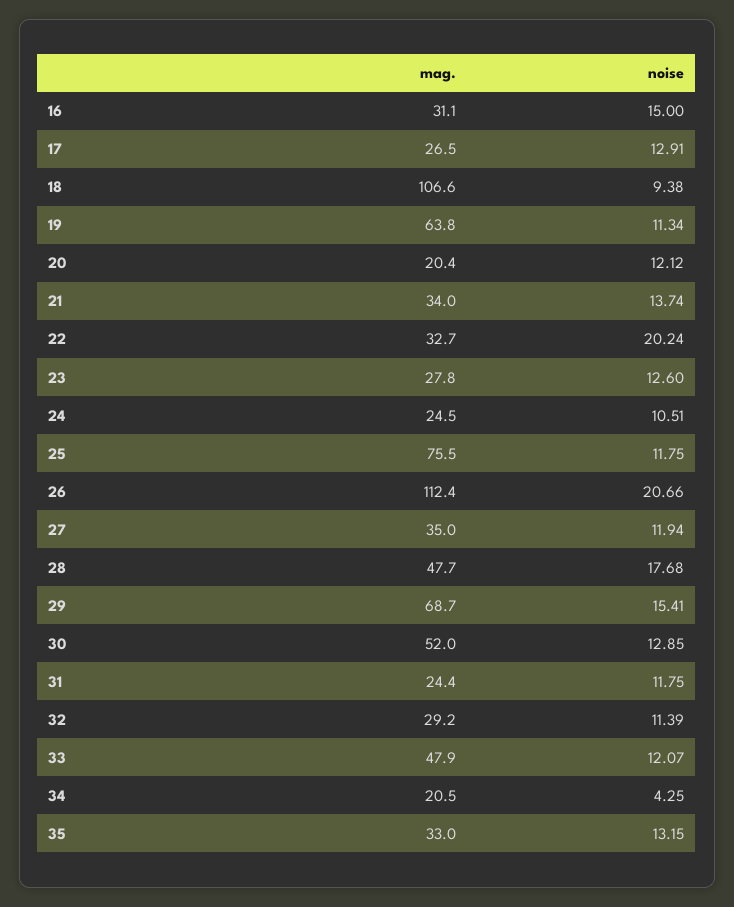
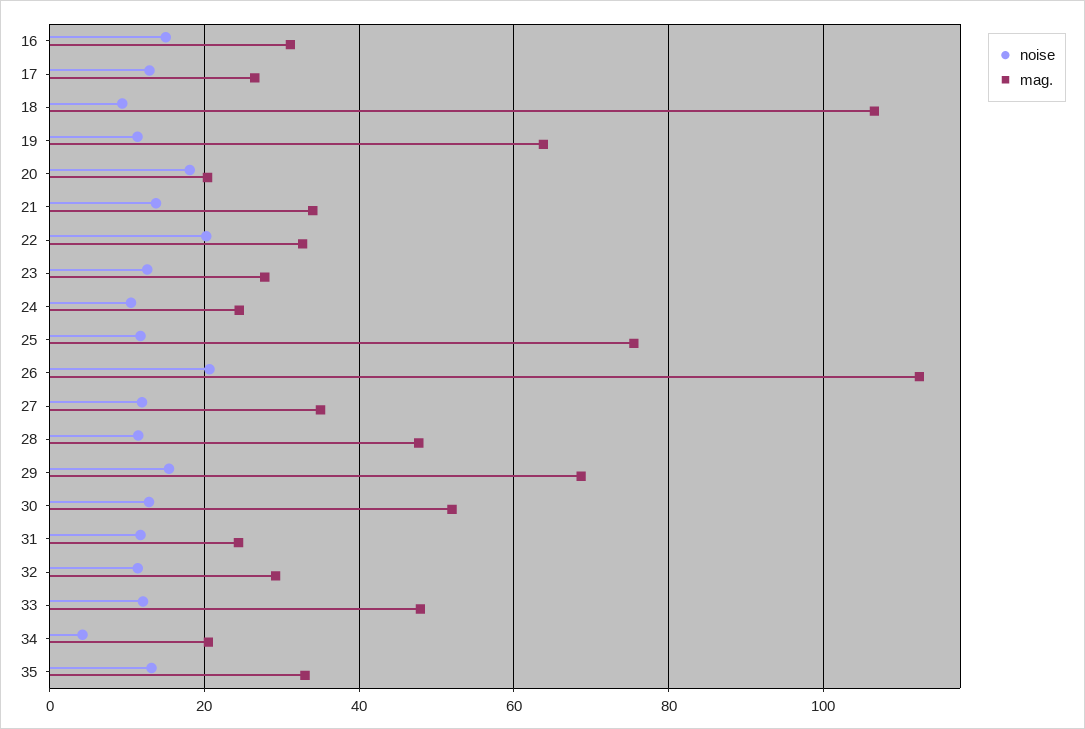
noise, 20: 12.12 -> 18
noise, 28: 17.68 -> 12

